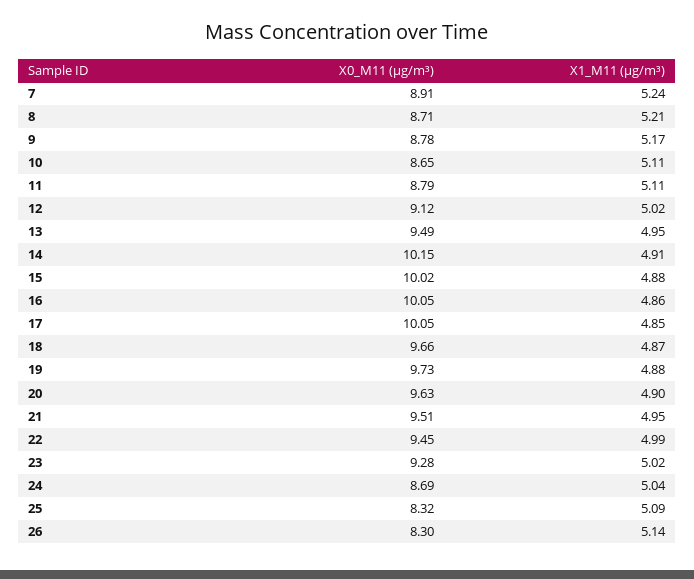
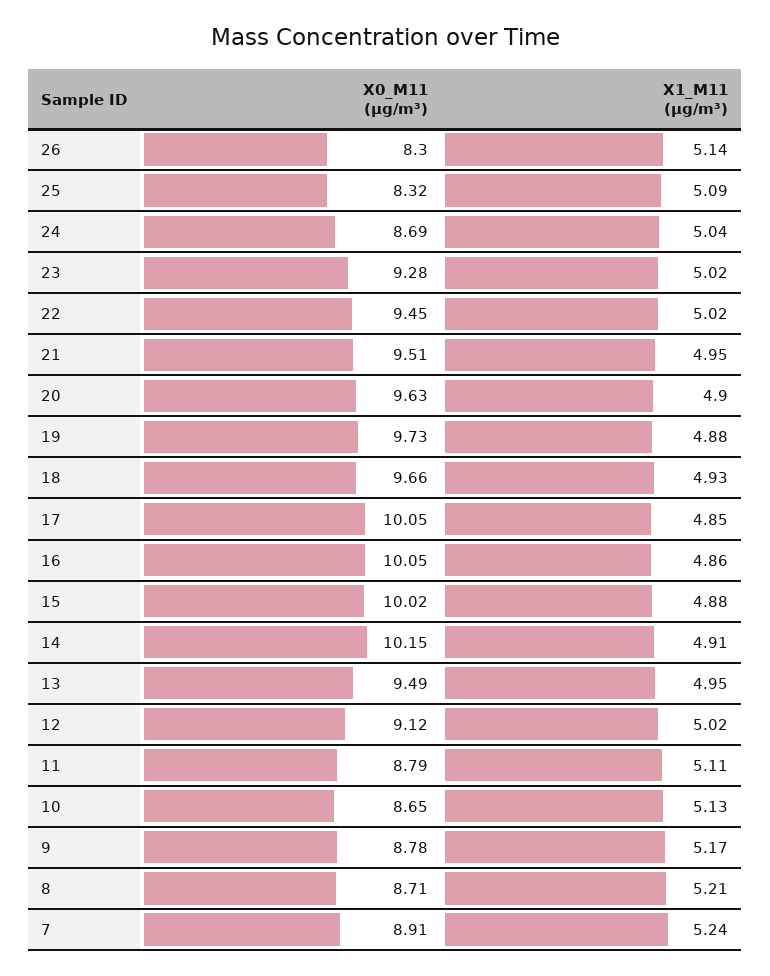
X1_M11 (μg/m³), 10: 5.11 -> 5.13
X1_M11 (μg/m³), 18: 4.87 -> 4.93
X1_M11 (μg/m³), 22: 4.99 -> 5.02

